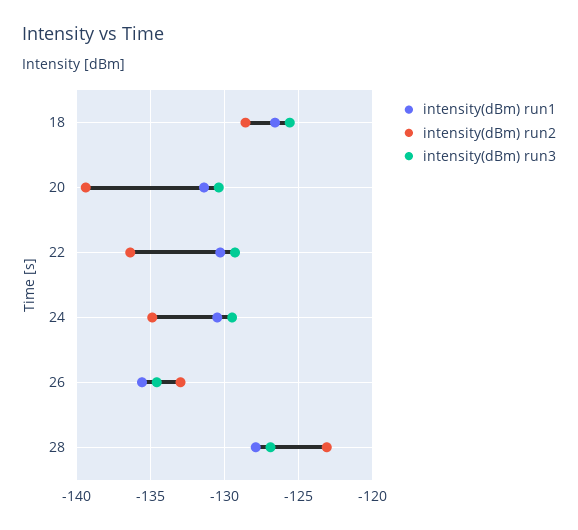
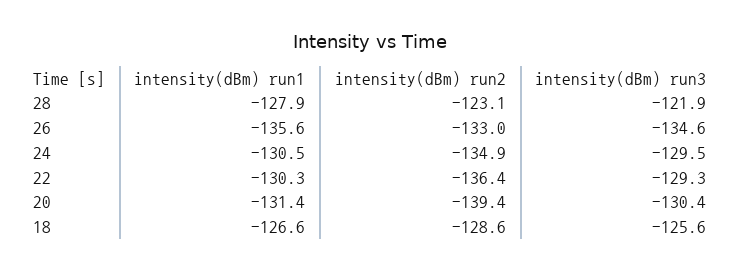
intensity(dBm) run3, 28: -127 -> -121.9

